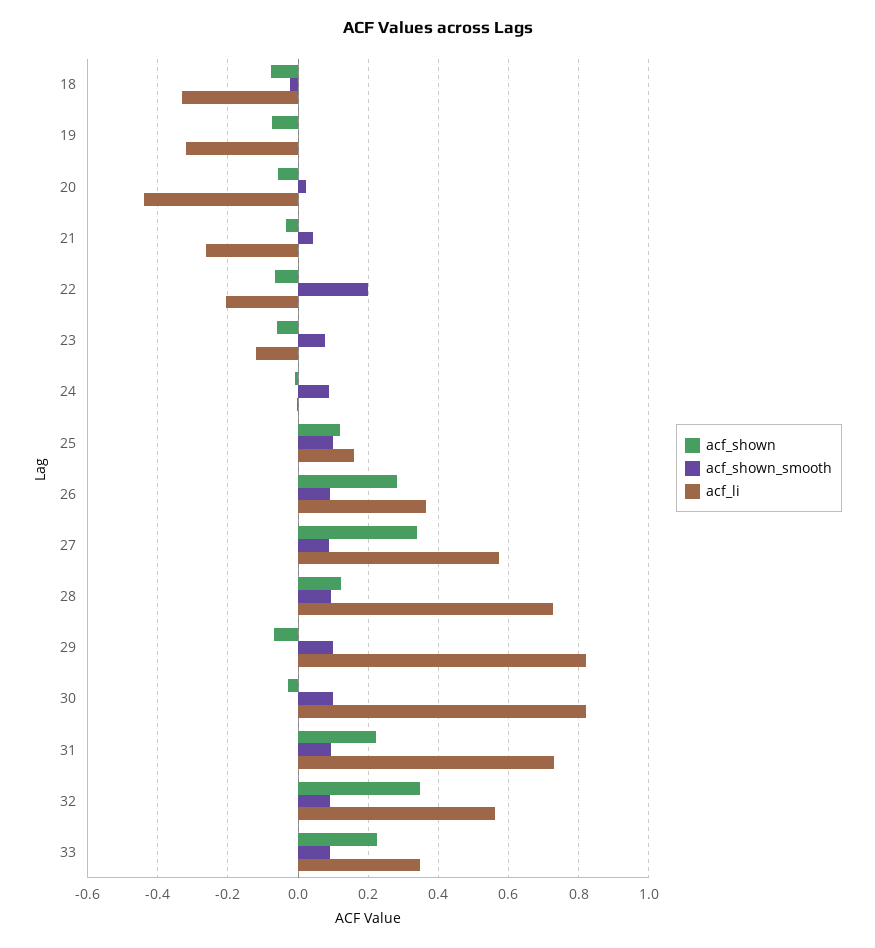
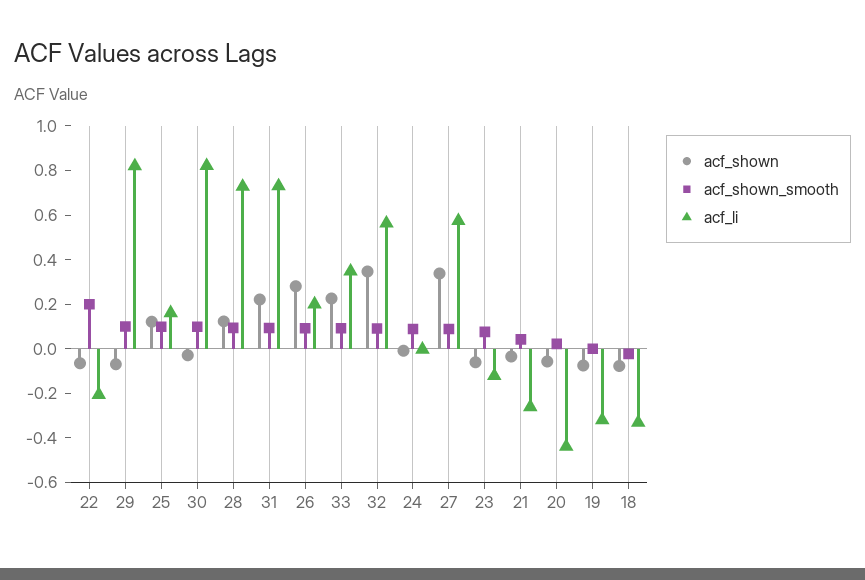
acf_li, 26: 0.36 -> 0.2

